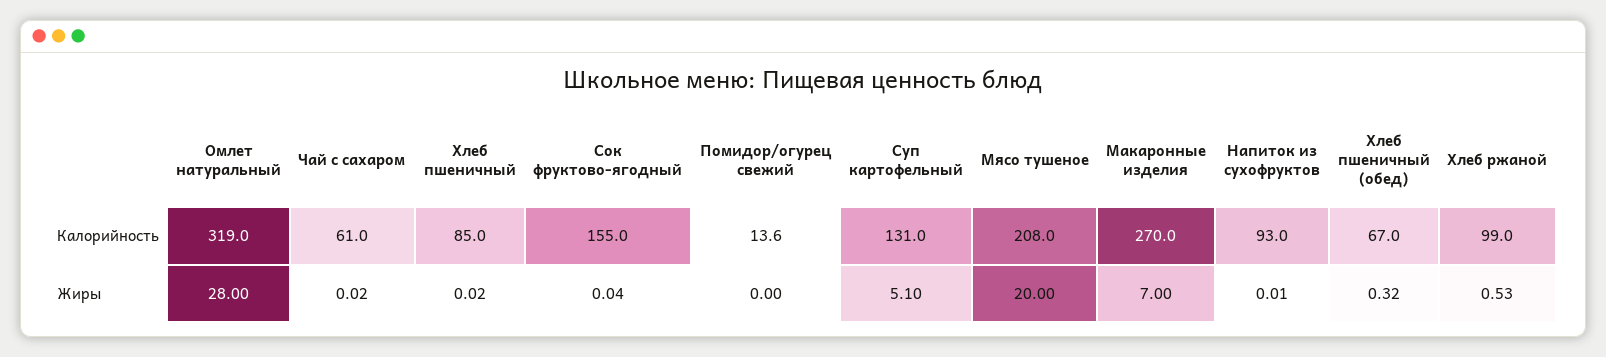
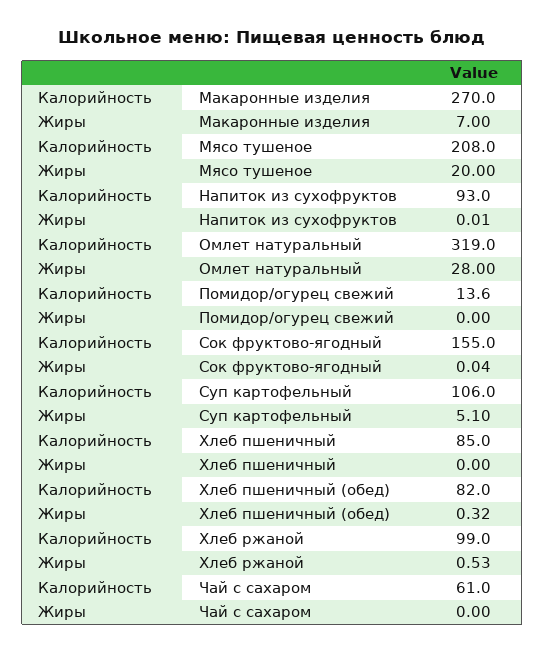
Суп картофельный, Калорийность: 131 -> 106
Хлеб пшеничный (обед), Калорийность: 67 -> 82
Чай с сахаром, Жиры: 0.02 -> 0
Хлеб пшеничный, Жиры: 0.02 -> 0

